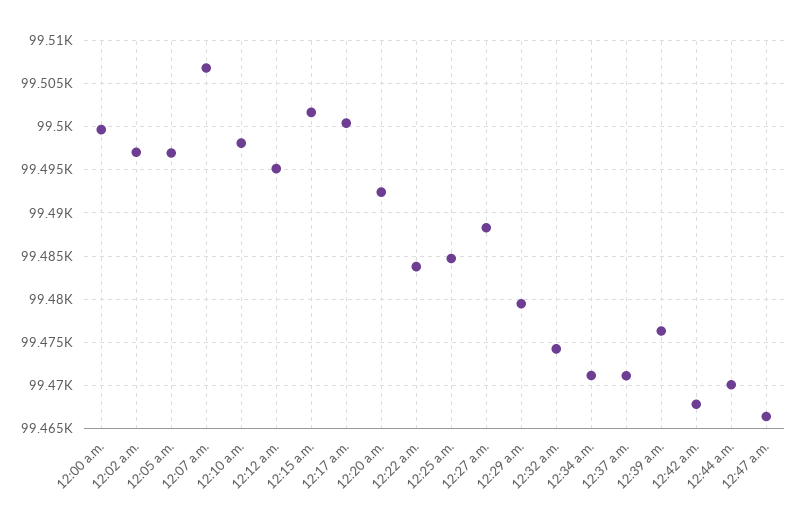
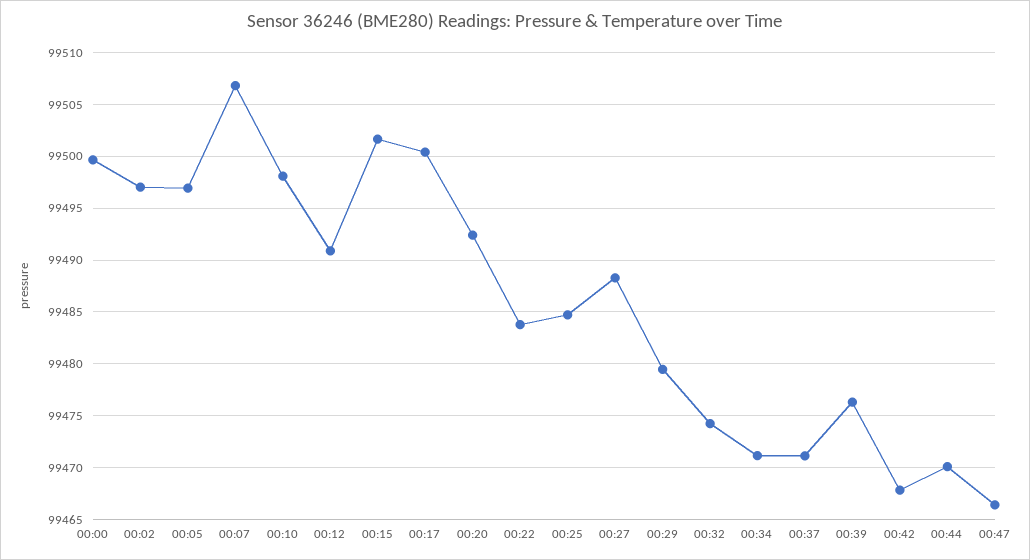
12:12 a.m.: 99495 -> 99491

